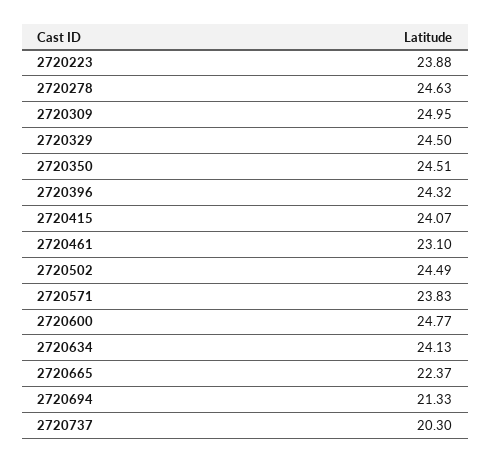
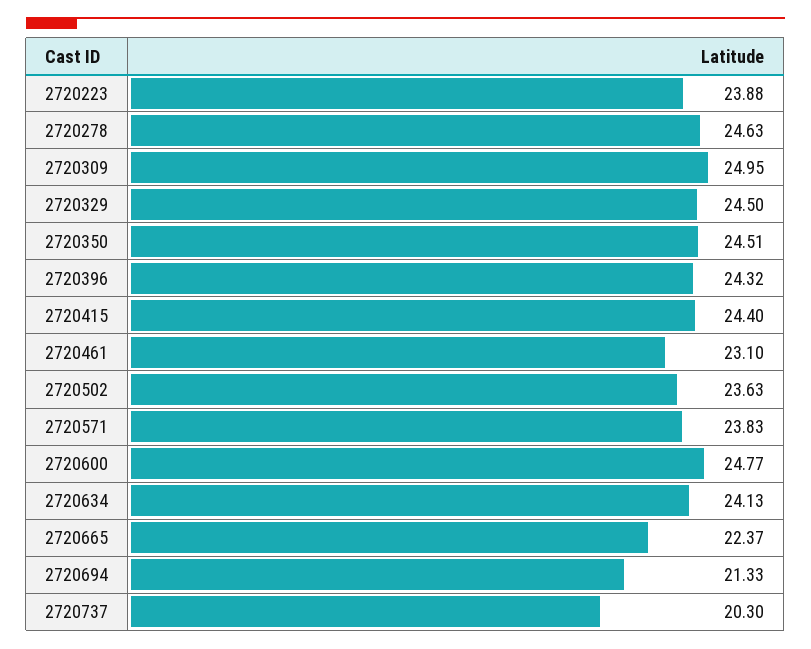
2720415: 24.07 -> 24.4
2720502: 24.49 -> 23.63

